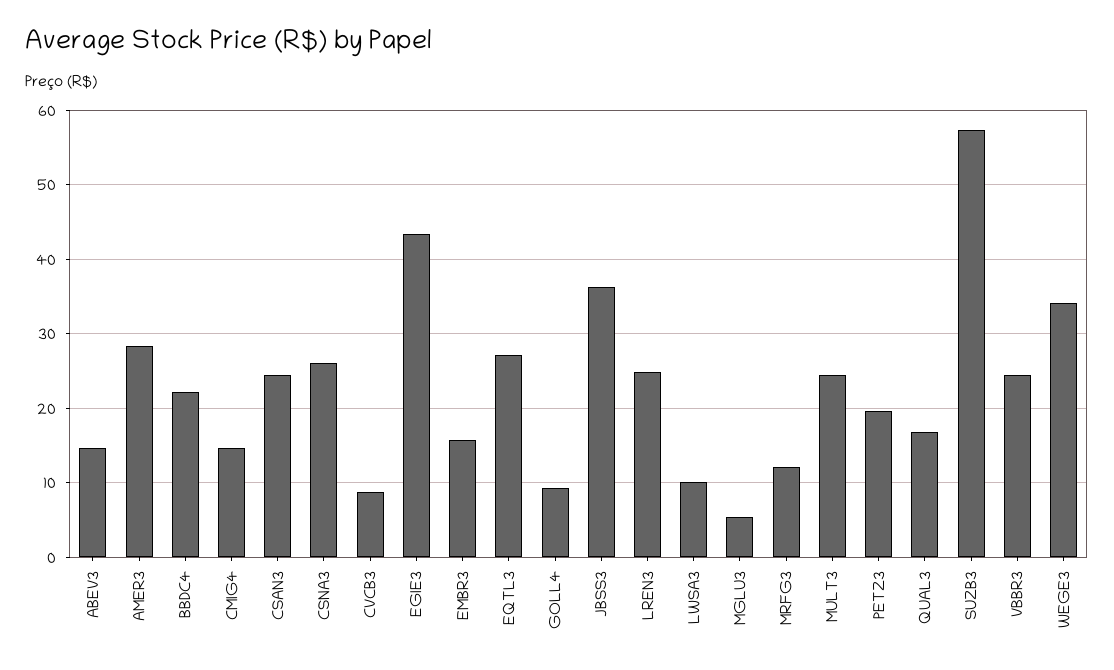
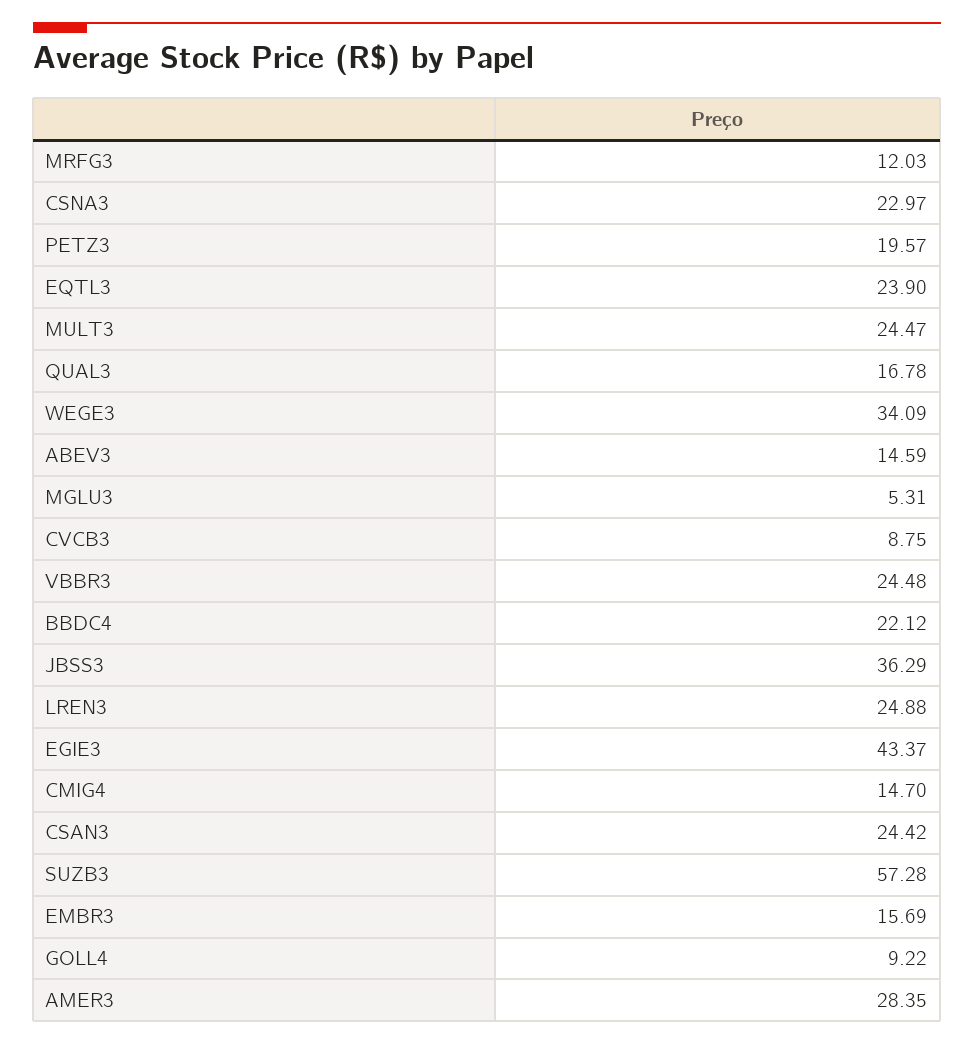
CSNA3: 26 -> 22.97
EQTL3: 27 -> 23.9
LWSA3: 10 -> none

